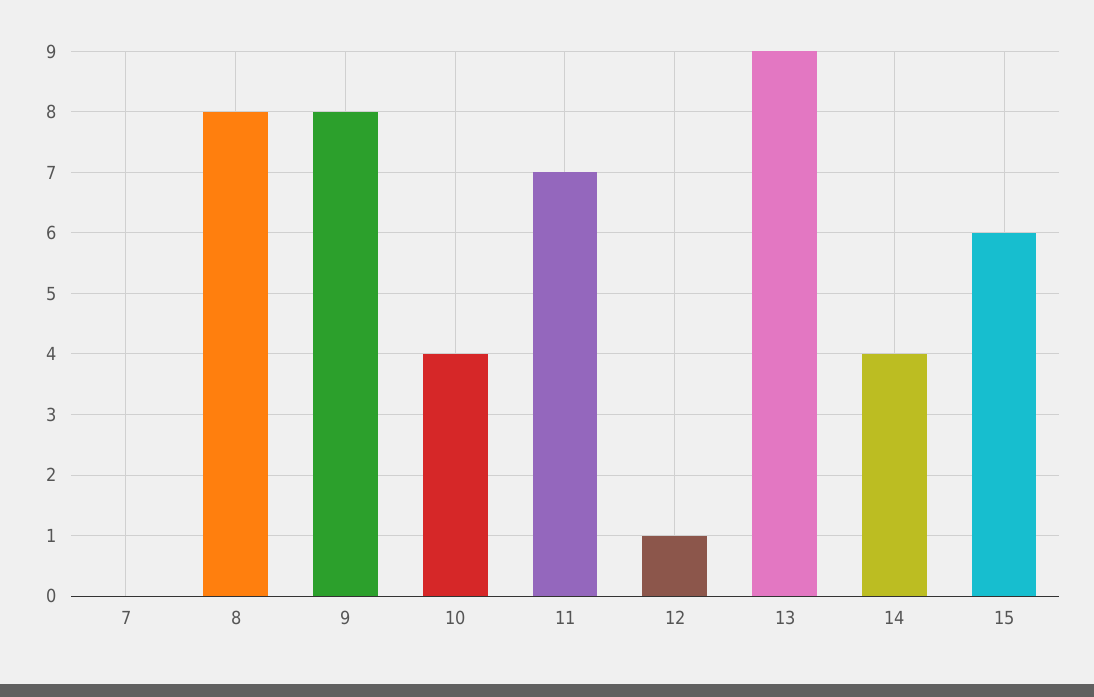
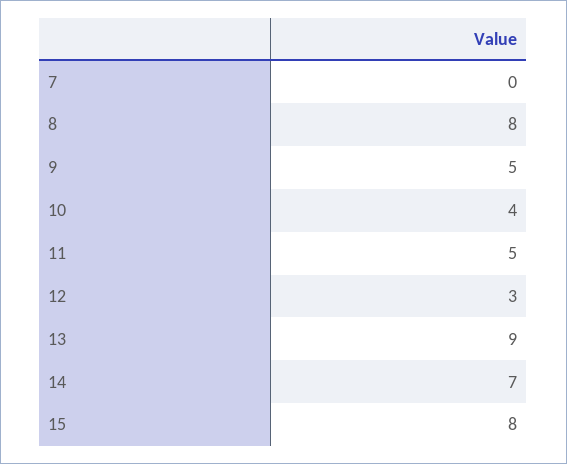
9: 8 -> 5
11: 7 -> 5
12: 1 -> 3
14: 4 -> 7
15: 6 -> 8

